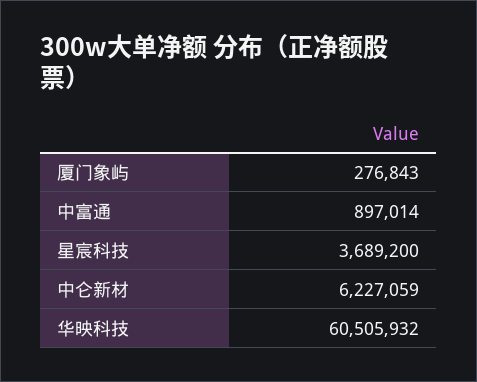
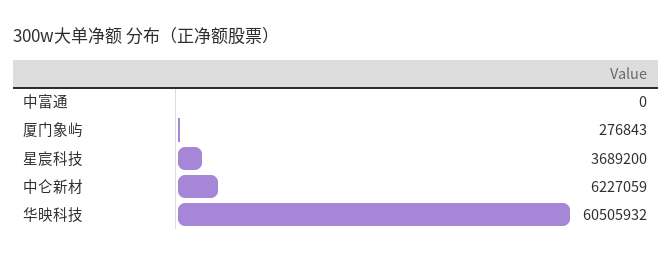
中富通: 897014 -> 0

